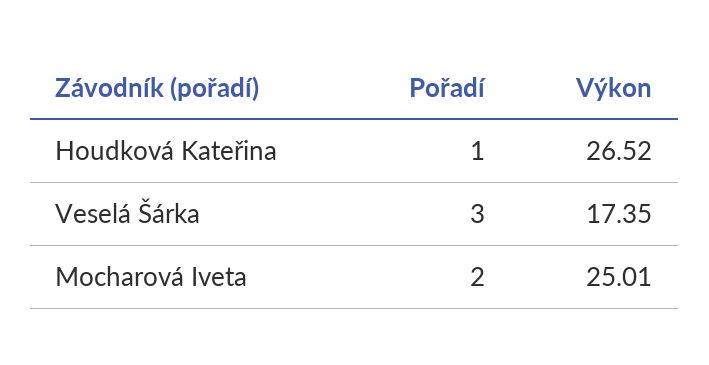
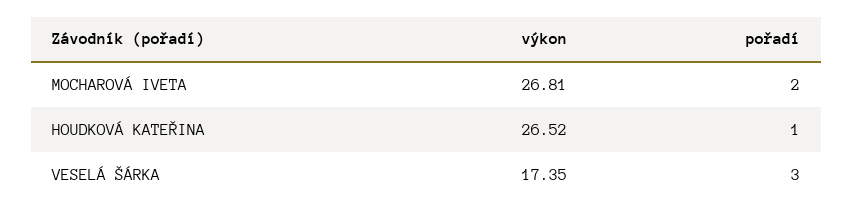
Výkon, Mocharová Iveta: 25.01 -> 26.81

